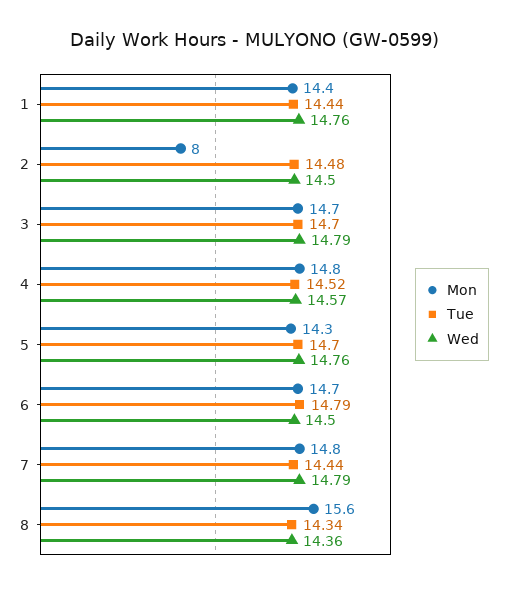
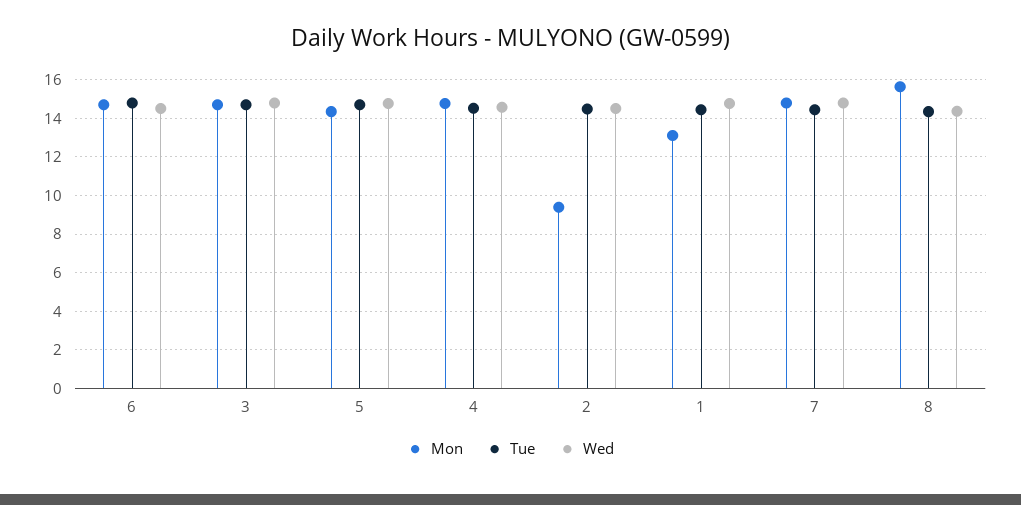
Mon, 1: 14.4 -> 13
Mon, 2: 8 -> 9.5

